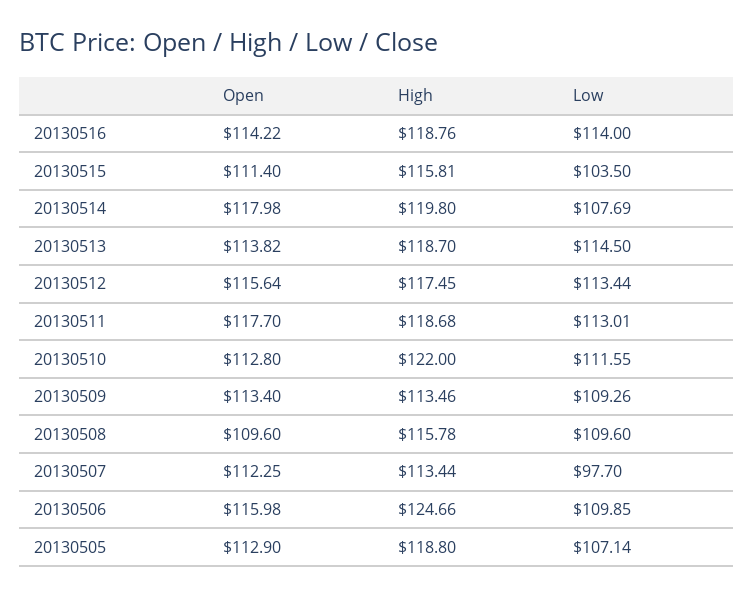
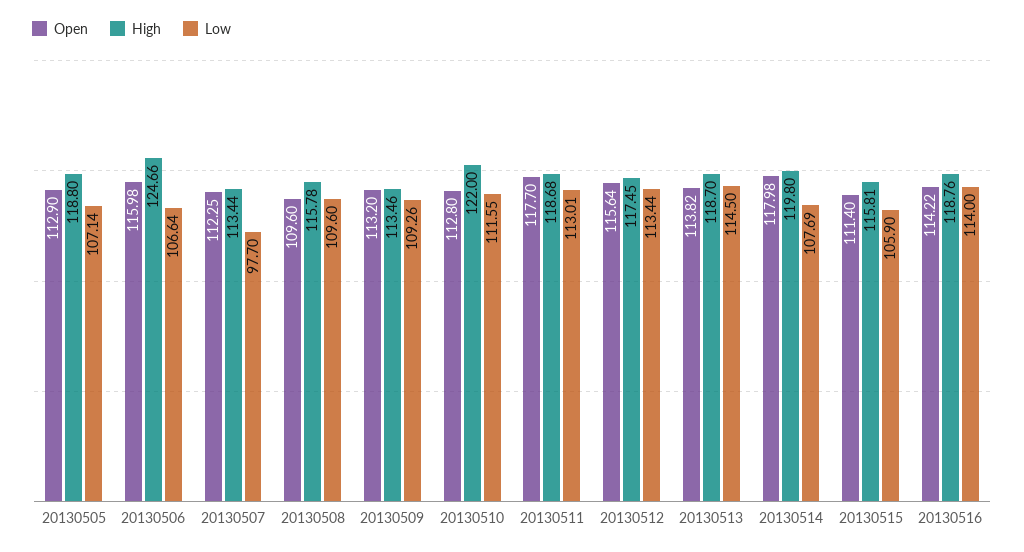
Low, 20130515: 103.5 -> 105.9
Open, 20130509: 113.4 -> 113.2
Low, 20130506: 109.85 -> 106.64

